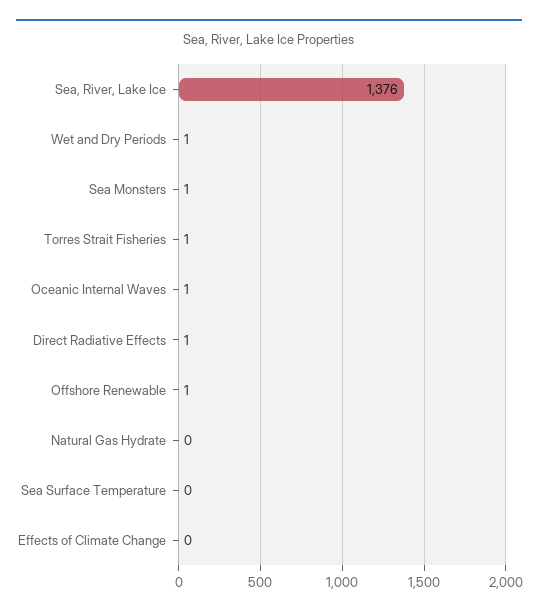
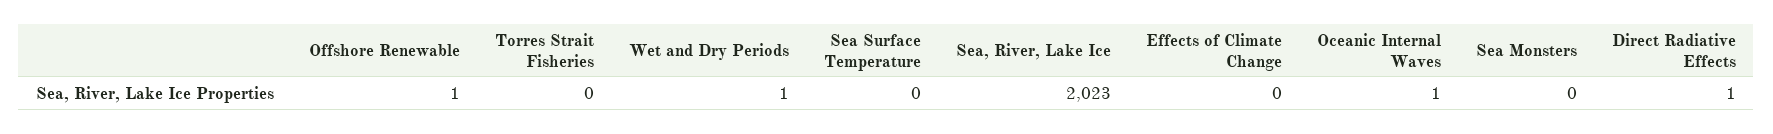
Sea, River, Lake Ice: 1376 -> 2023
Sea Monsters: 1 -> 0
Torres Strait Fisheries: 1 -> 0
Natural Gas Hydrate: 0 -> none

